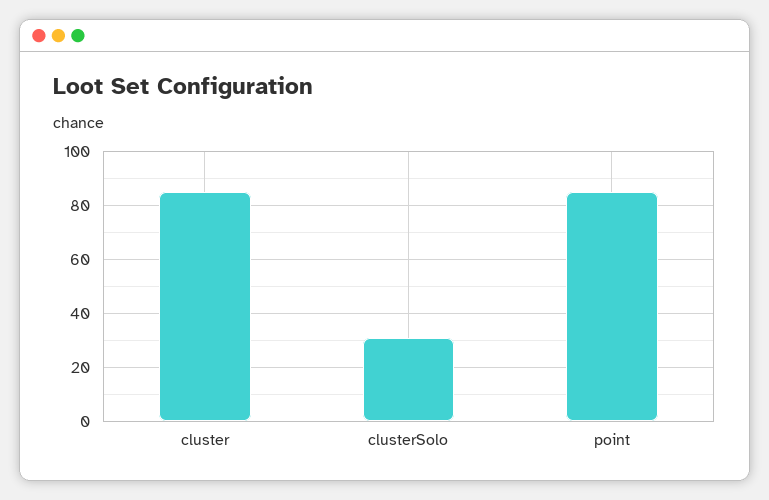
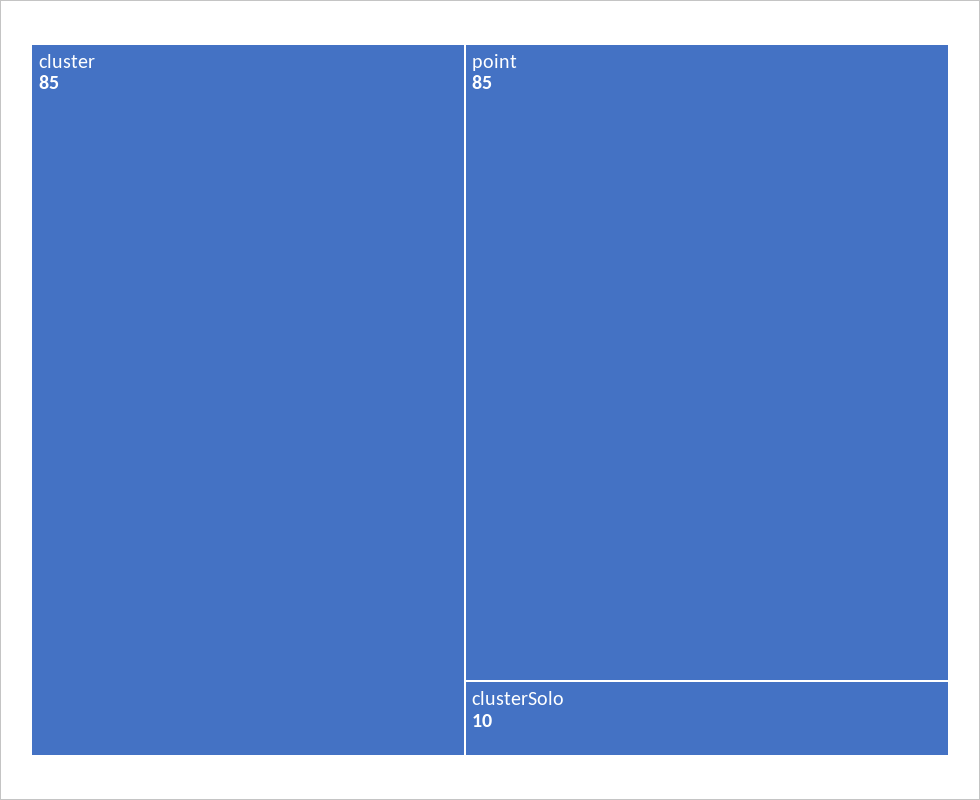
clusterSolo: 30 -> 10

